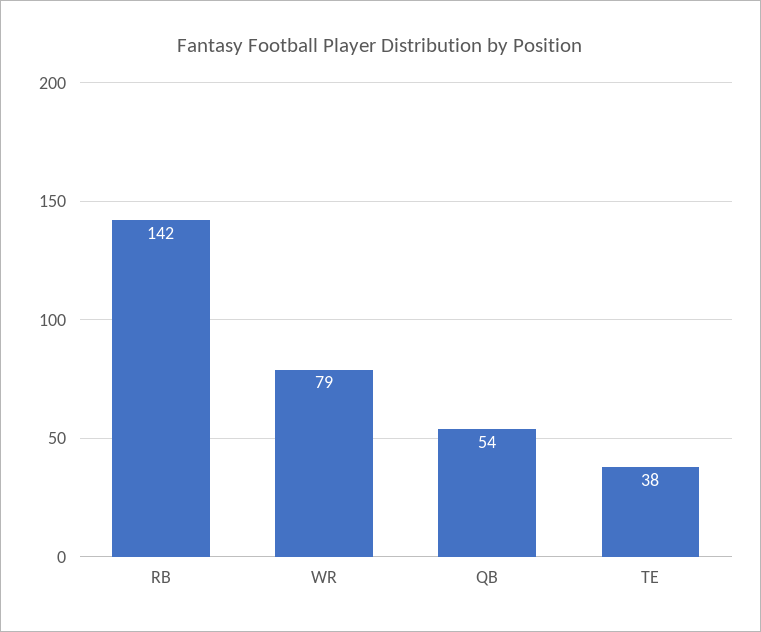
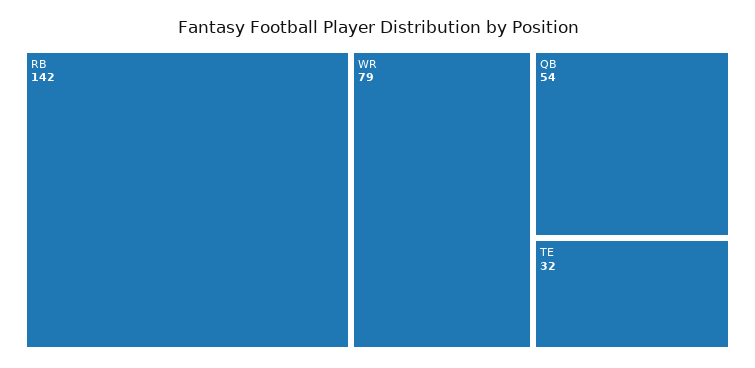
TE: 38 -> 32

